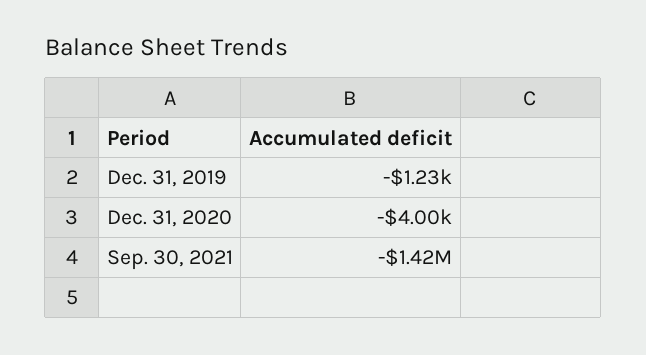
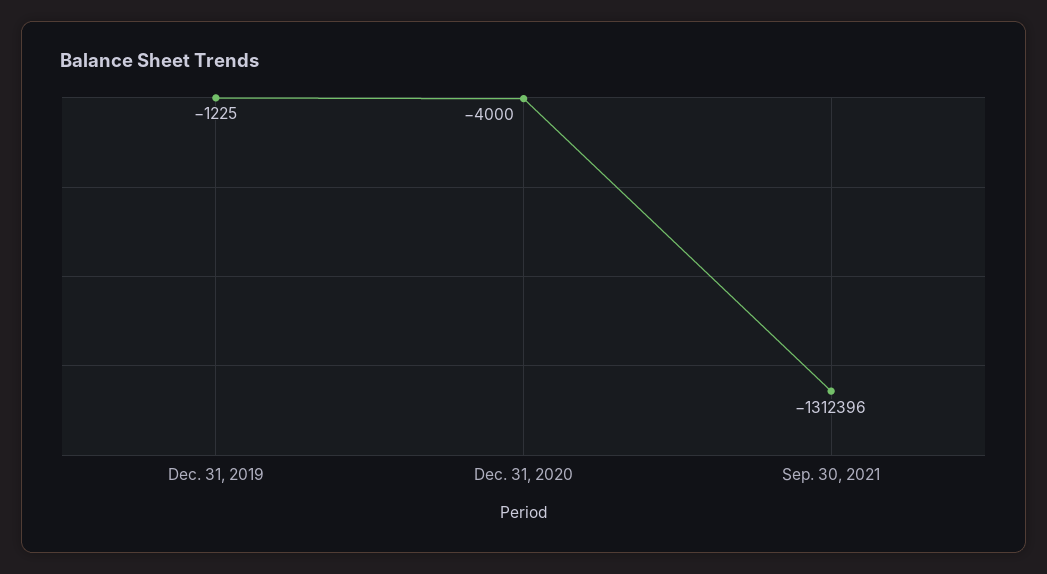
Sep. 30, 2021: -1420000 -> -1312396

